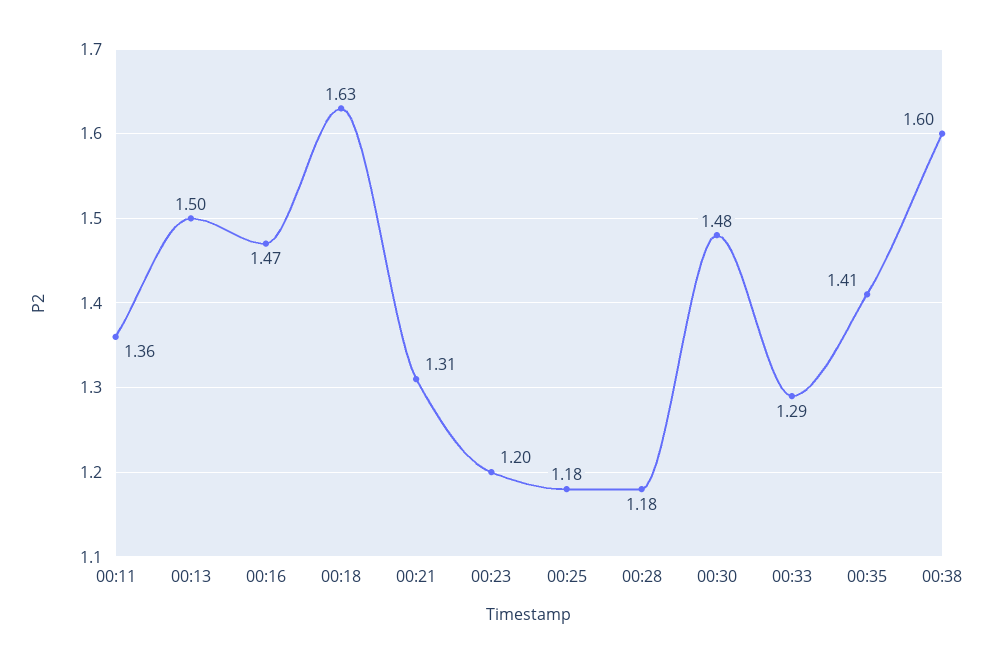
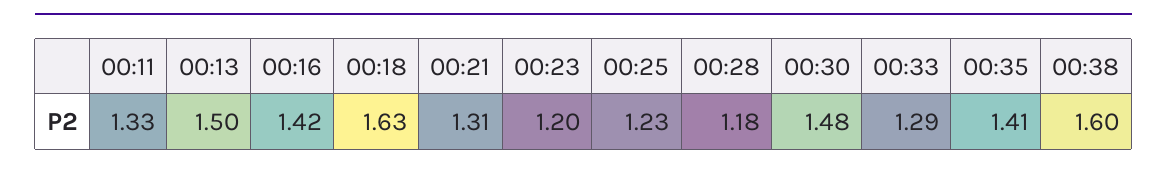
00:11: 1.36 -> 1.33
00:16: 1.47 -> 1.42
00:25: 1.18 -> 1.23

